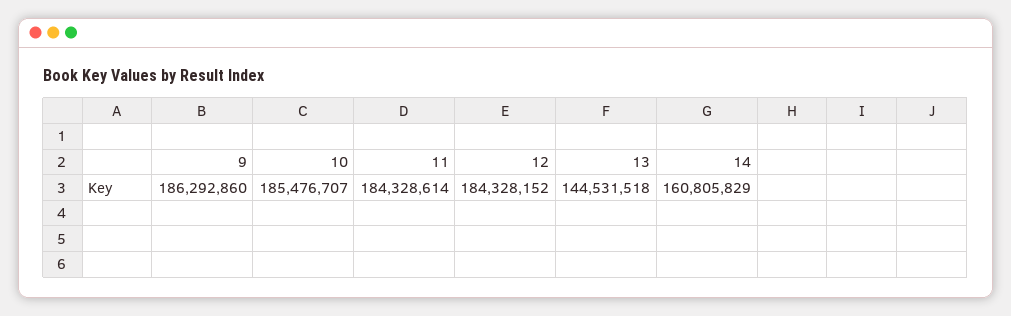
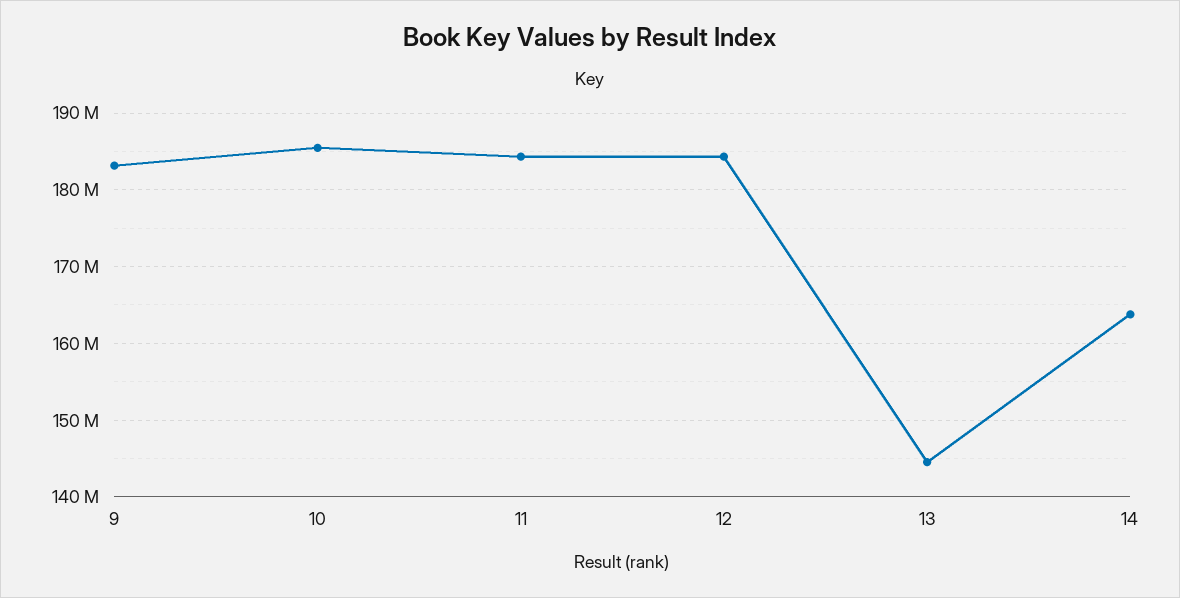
9: 186292860 -> 183000000
14: 160805829 -> 164000000

